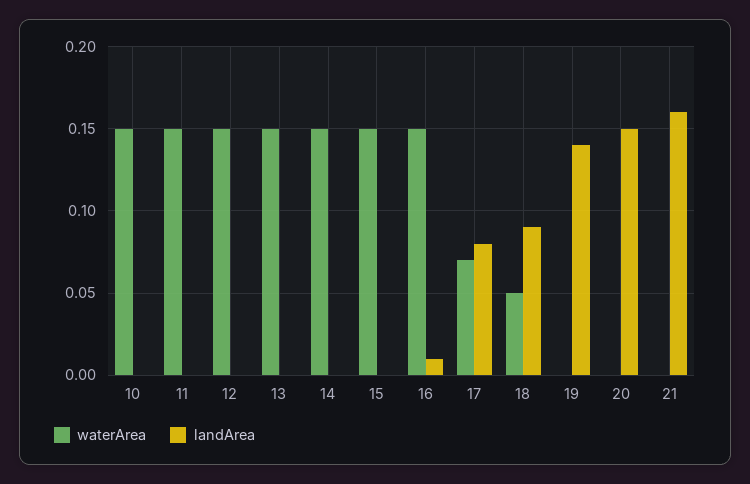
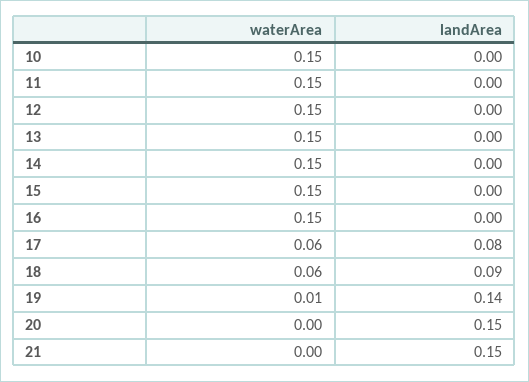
landArea, 16: 0.01 -> 0
waterArea, 17: 0.07 -> 0.06
waterArea, 18: 0.05 -> 0.06
waterArea, 19: 0 -> 0.01
landArea, 21: 0.16 -> 0.15

